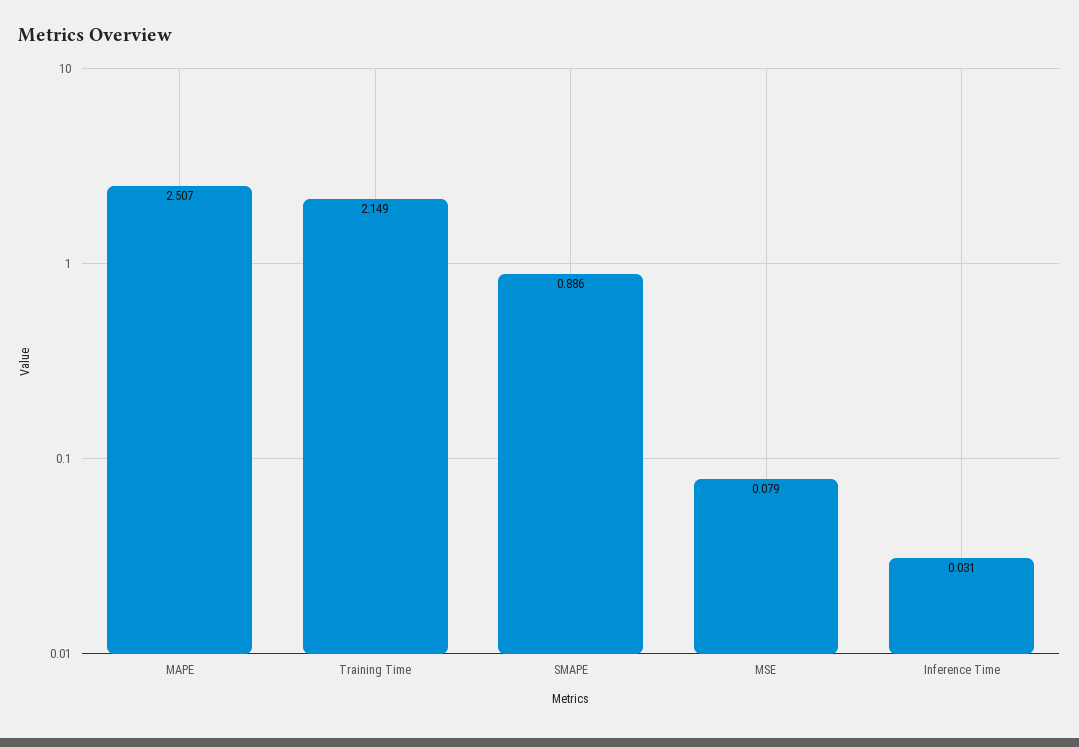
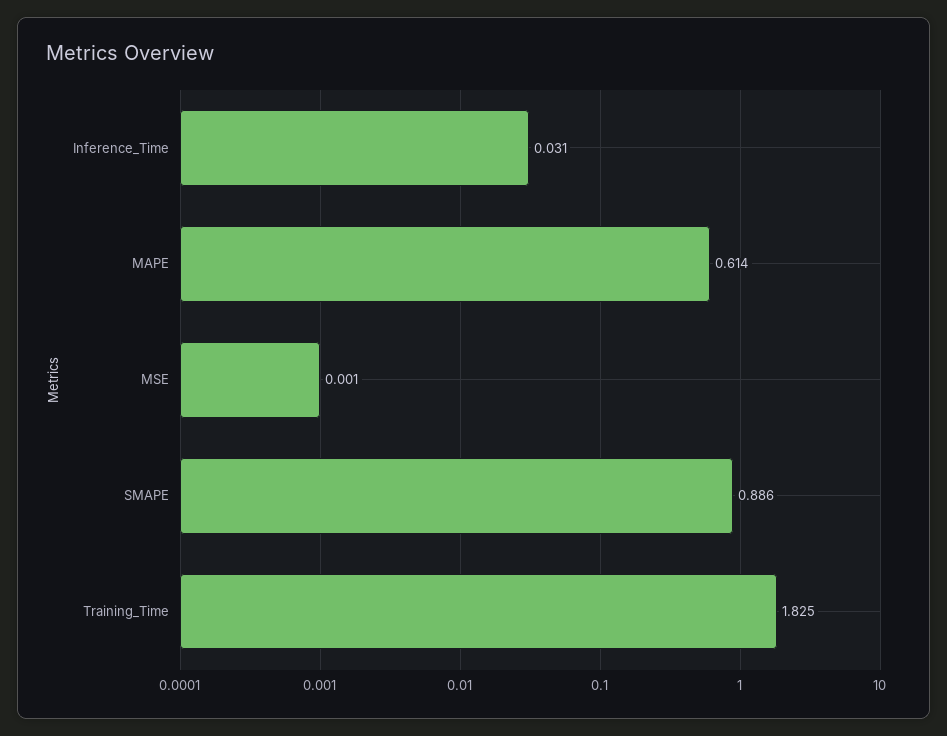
MAPE: 2.507 -> 0.614
Training Time: 2.149 -> 1.825
MSE: 0.079 -> 0.001

